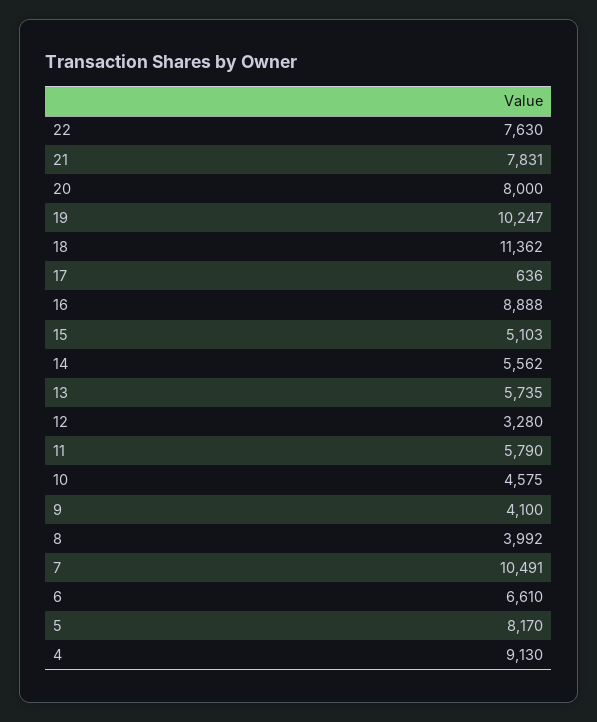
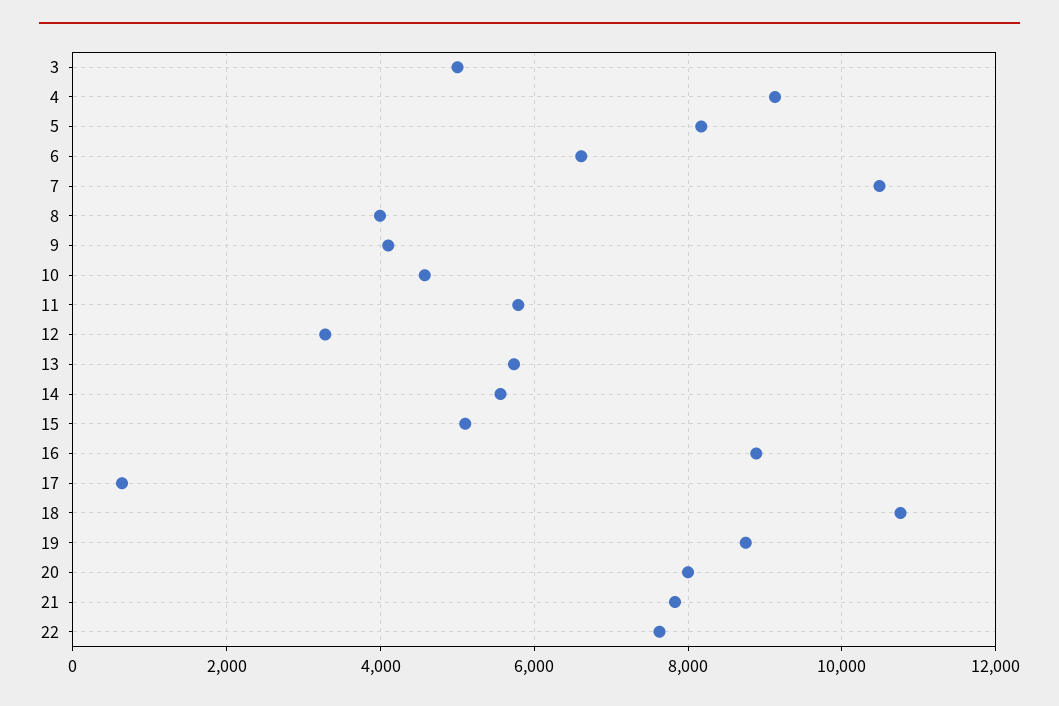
19: 10247 -> 8800
18: 11362 -> 10800
3: none -> 5000

